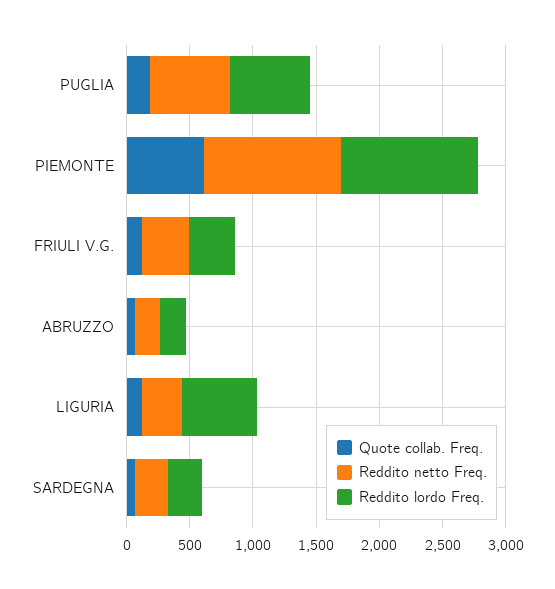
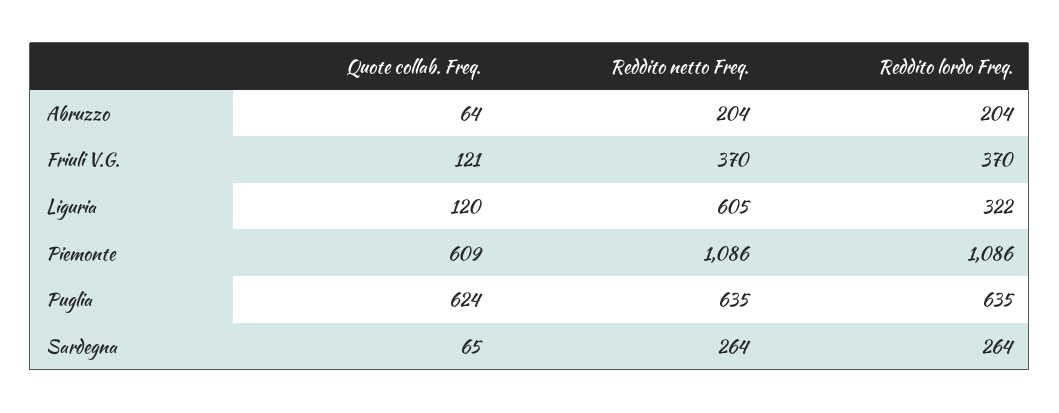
Quote collab. Freq., PUGLIA: 200 -> 624
Reddito netto Freq., LIGURIA: 300 -> 605
Reddito lordo Freq., LIGURIA: 600 -> 322

